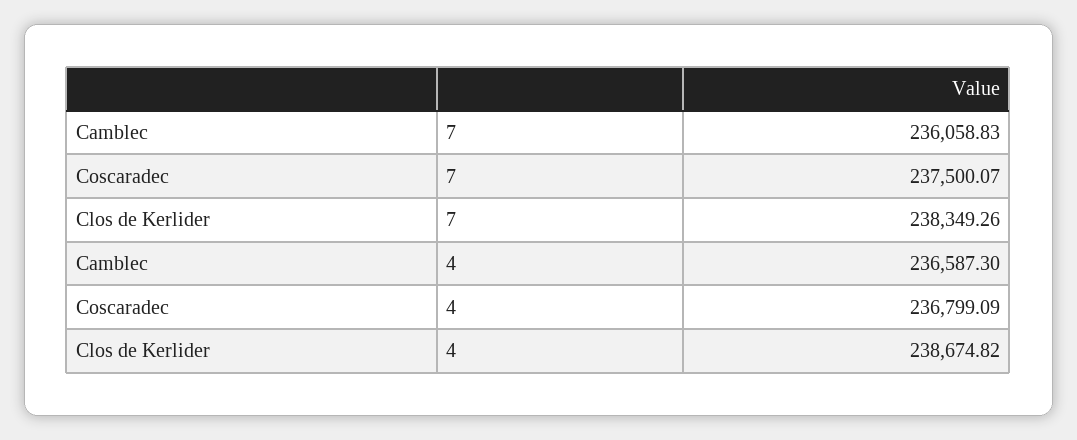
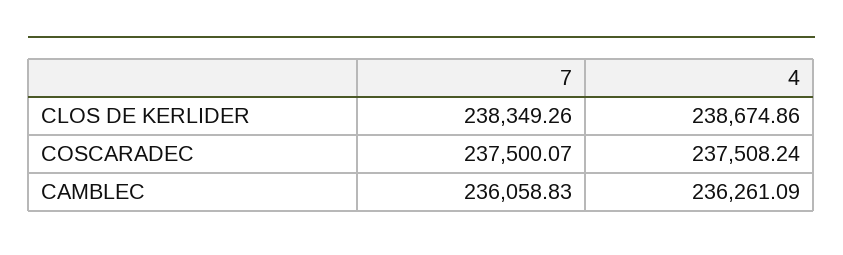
Camblec, 4: 236587.3 -> 236261.09
Coscaradec, 4: 236799.09 -> 237508.24
Clos de Kerlider, 4: 238674.82 -> 238674.86

